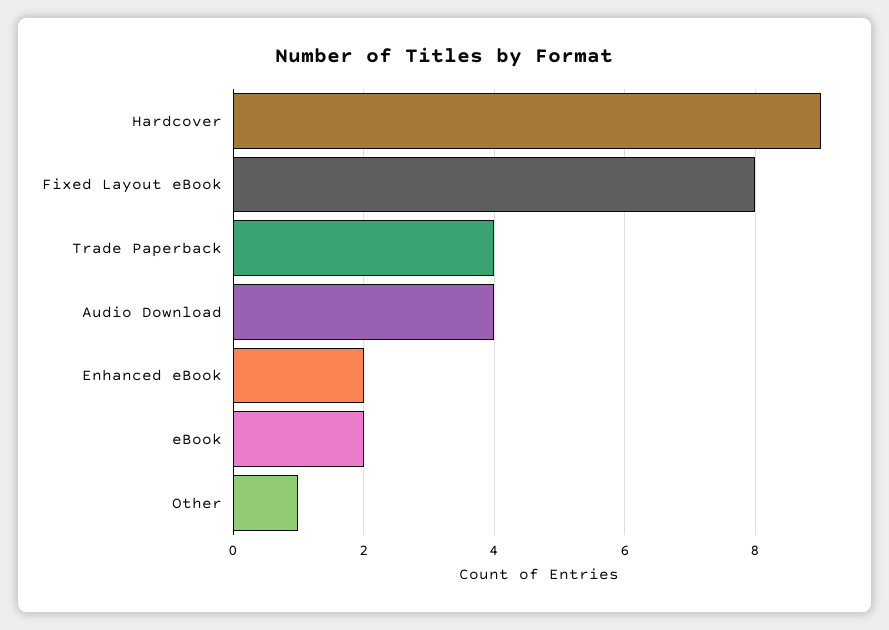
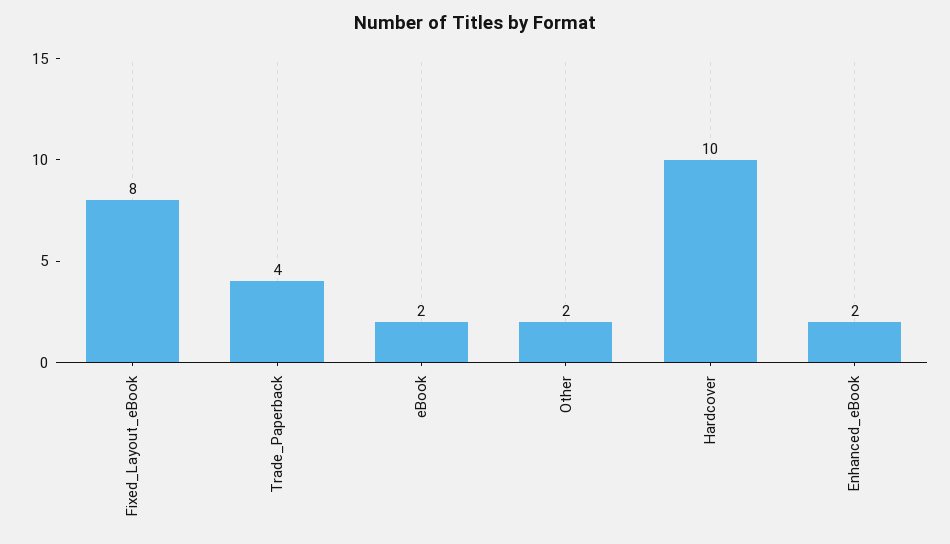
Hardcover: 9 -> 10
Audio Download: 4 -> none
Other: 1 -> 2

